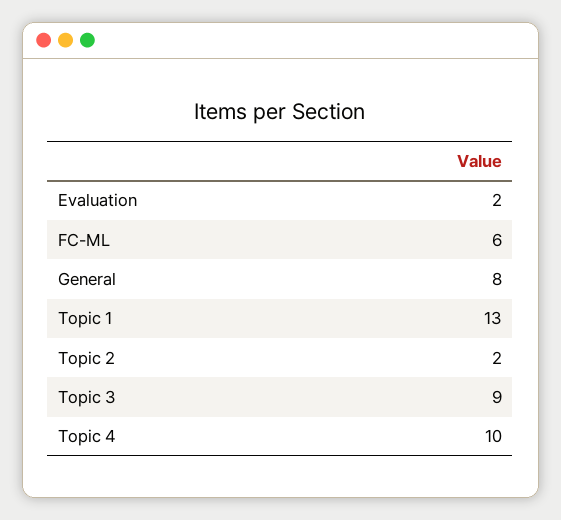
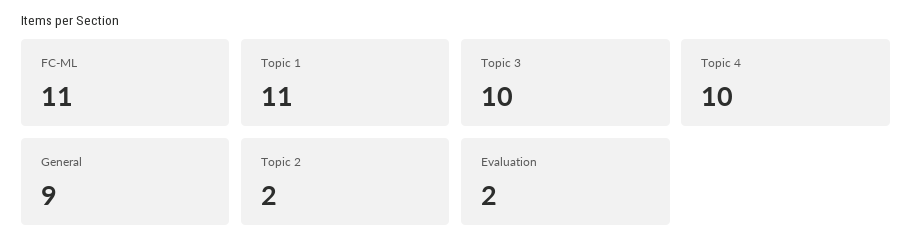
FC-ML: 6 -> 11
General: 8 -> 9
Topic 1: 13 -> 11
Topic 3: 9 -> 10

